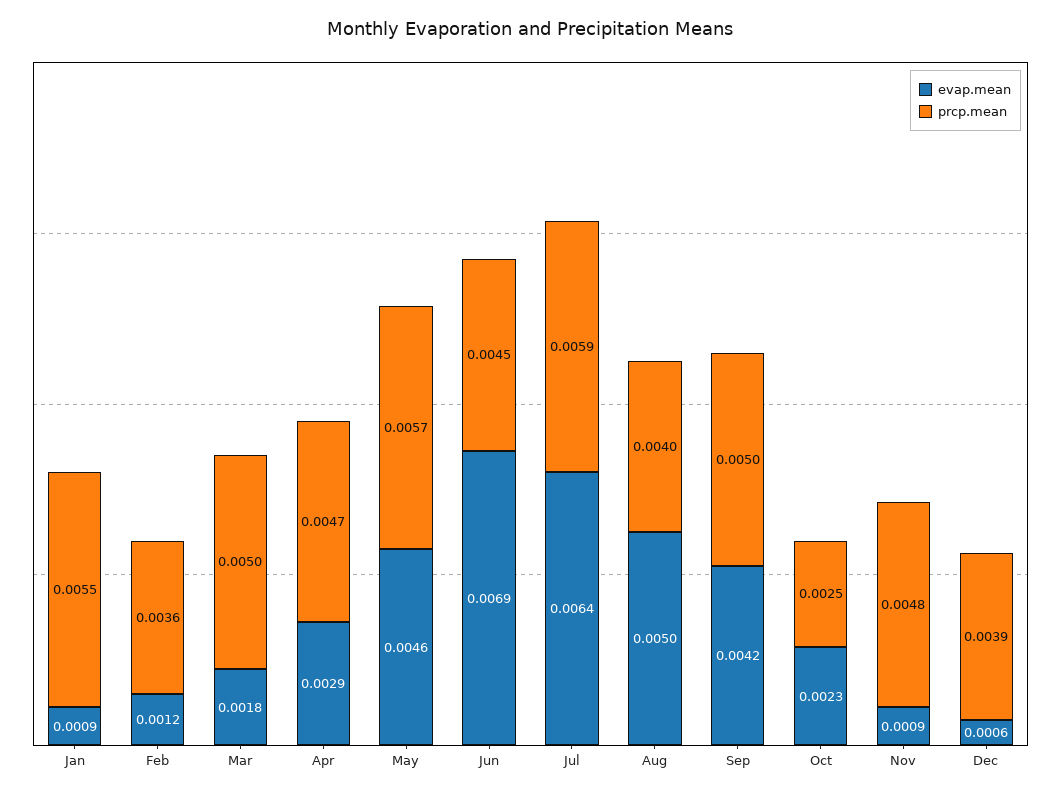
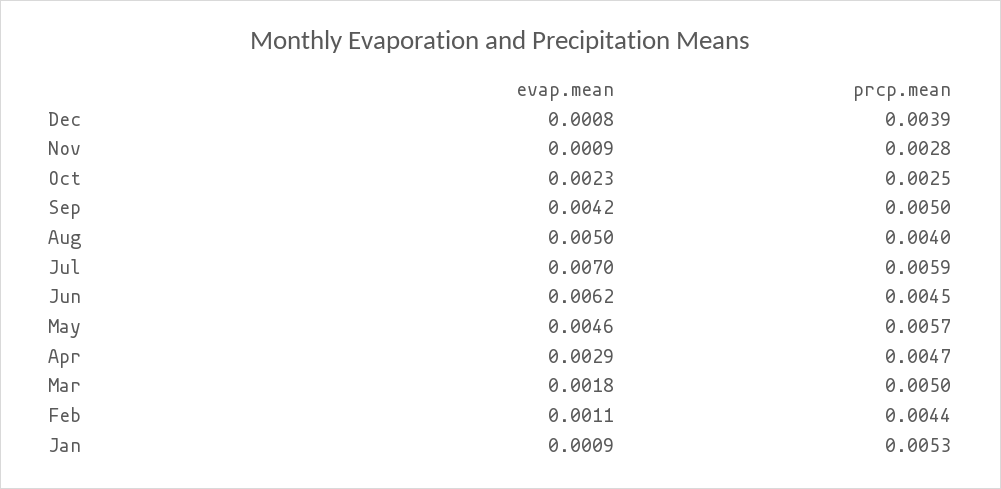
prcp.mean, Jan: 0.0055 -> 0.0053
evap.mean, Feb: 0.0012 -> 0.0011
prcp.mean, Feb: 0.0036 -> 0.0044
evap.mean, Jun: 0.0069 -> 0.0062
evap.mean, Jul: 0.0064 -> 0.007
prcp.mean, Nov: 0.0048 -> 0.0028
evap.mean, Dec: 0.0006 -> 0.0008

